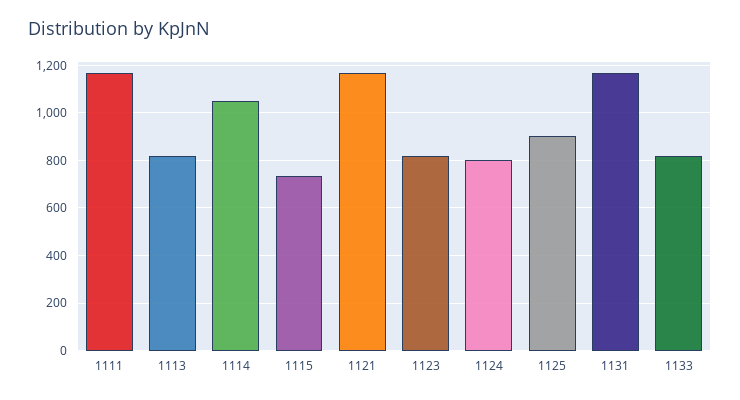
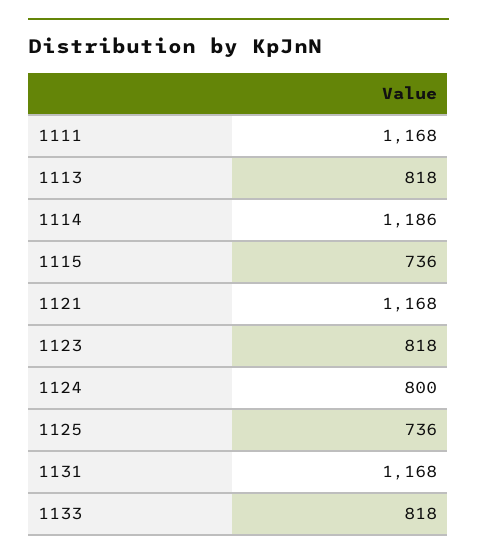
1114: 1050 -> 1186
1125: 900 -> 736

